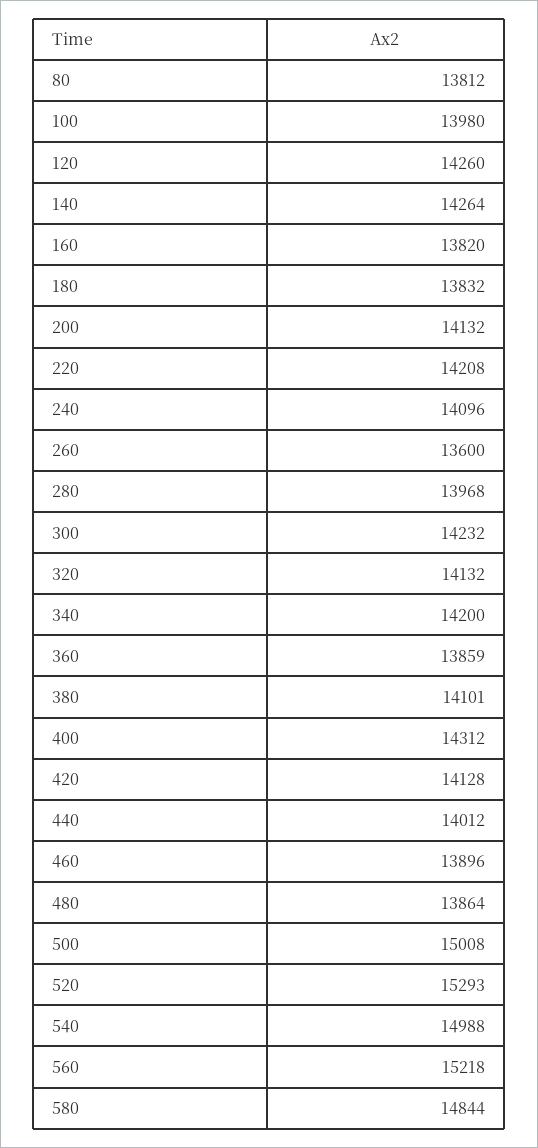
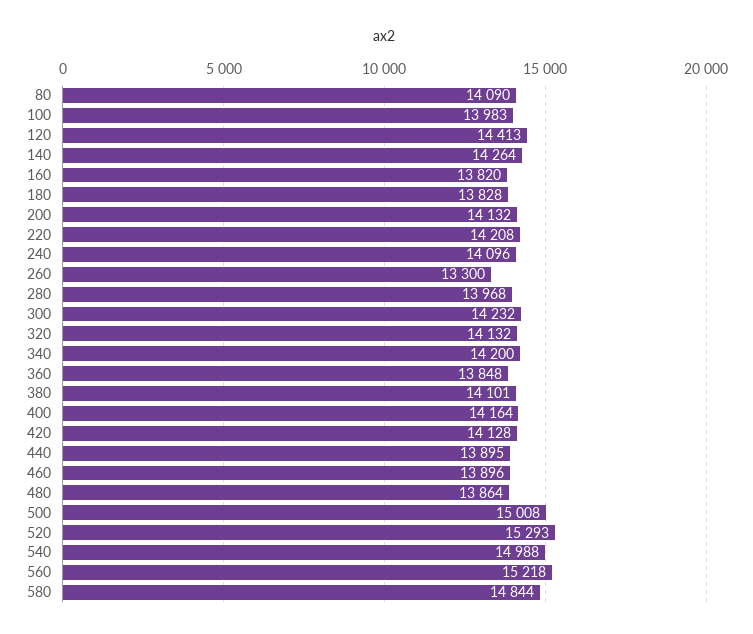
80: 13812 -> 14090
100: 13980 -> 13983
120: 14260 -> 14413
180: 13832 -> 13828
260: 13600 -> 13300
360: 13859 -> 13848
400: 14312 -> 14164
440: 14012 -> 13895

